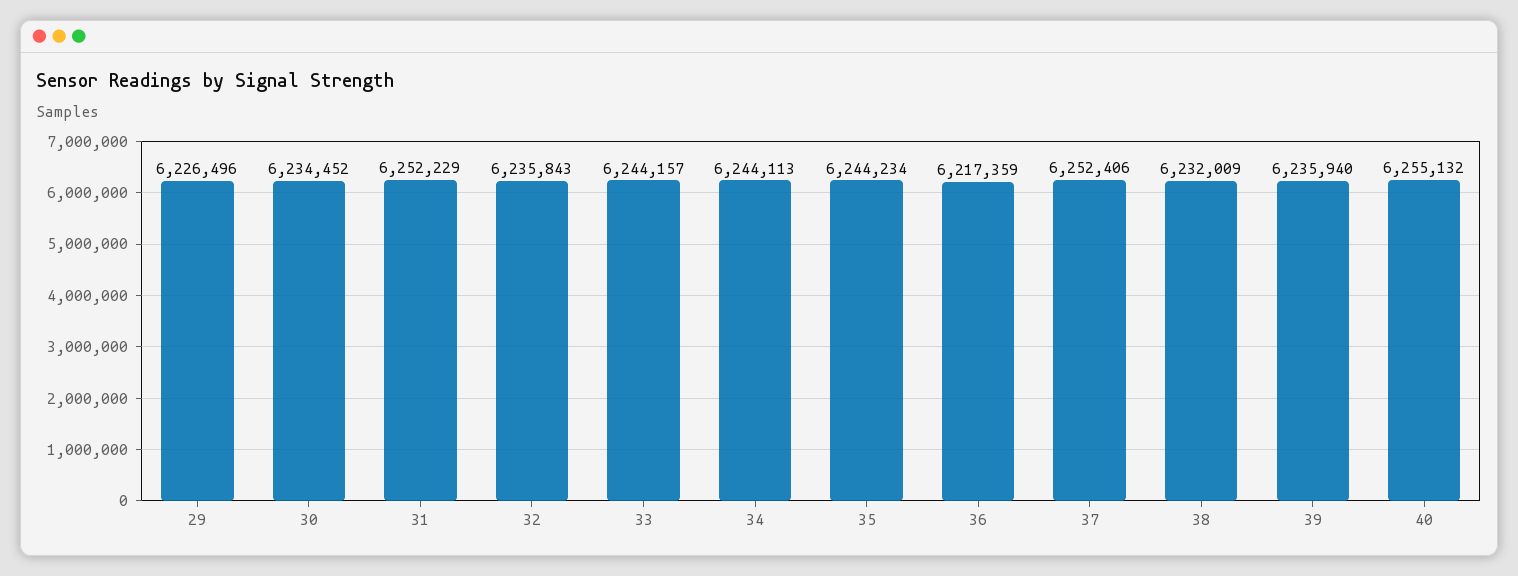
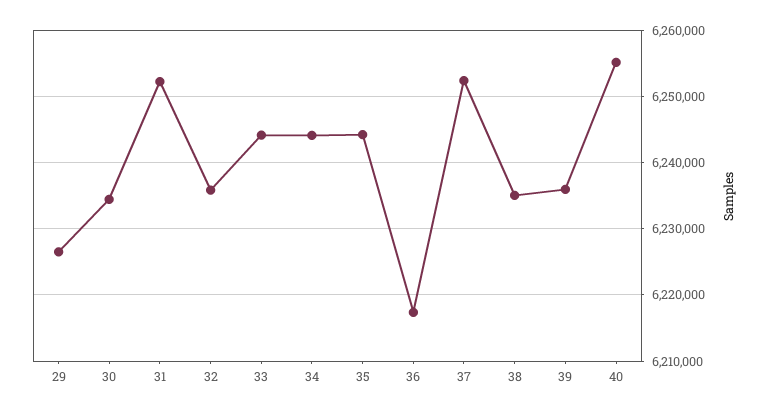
38: 6232009 -> 6235000

